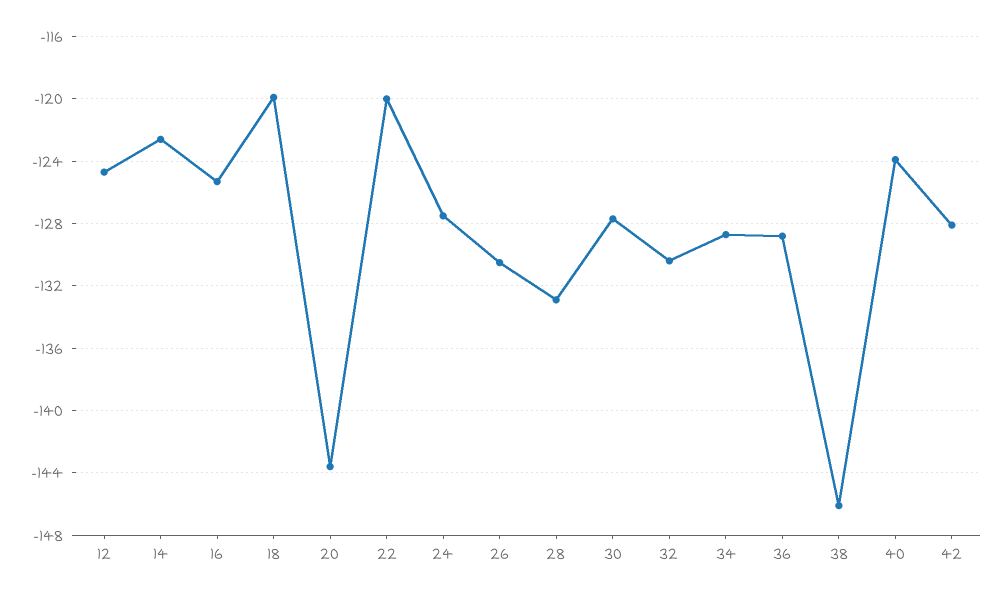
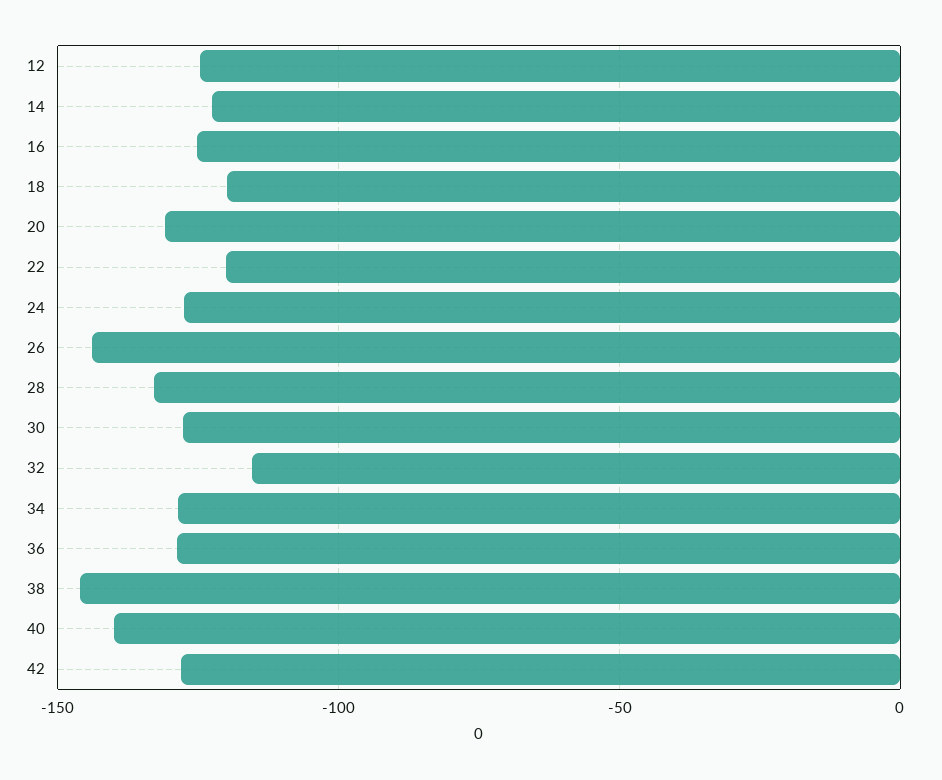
20: -143.5 -> -130
26: -130.5 -> -145
32: -130.5 -> -115
40: -124 -> -140

